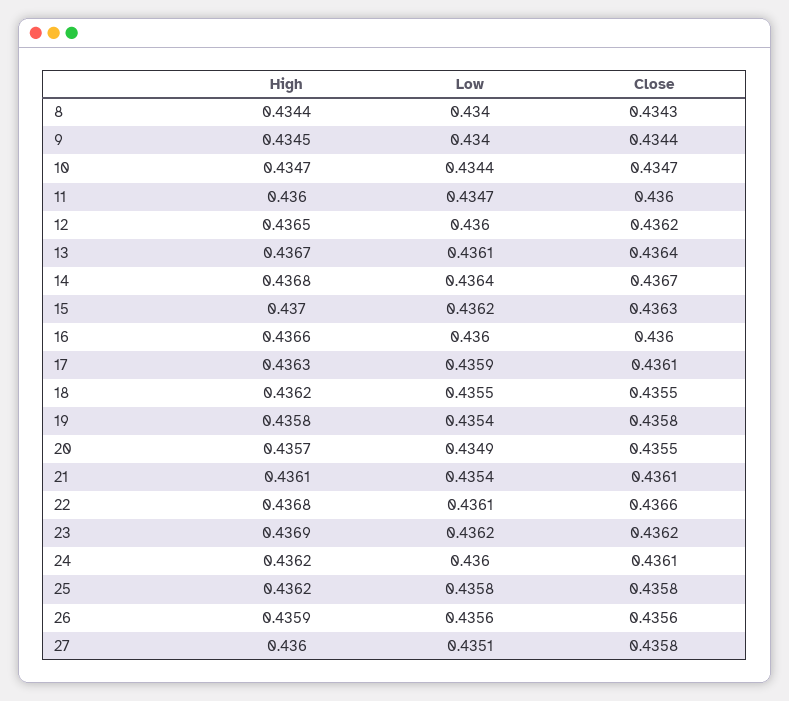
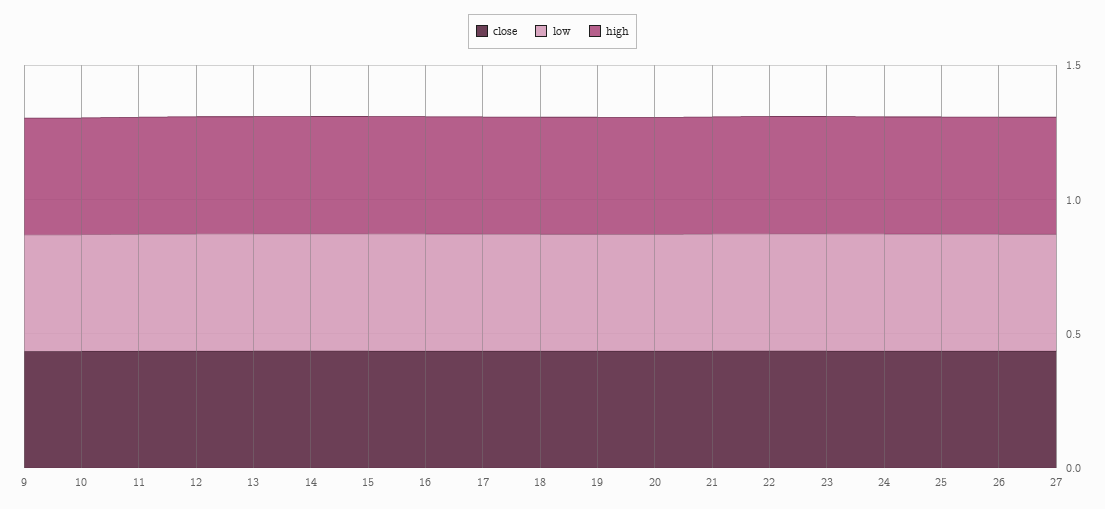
High, 8: 0.4344 -> none
Low, 8: 0.434 -> none
Close, 8: 0.4343 -> none

